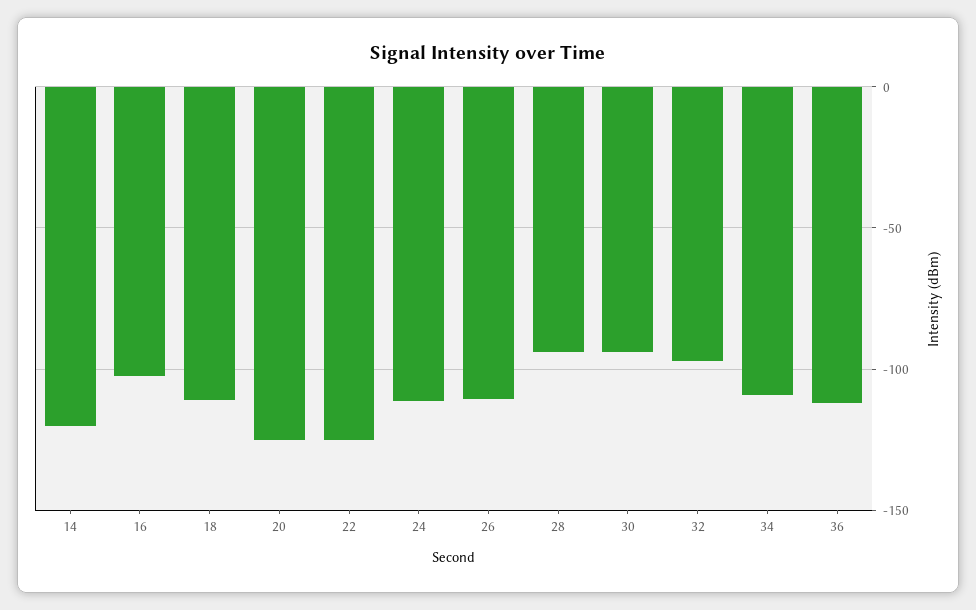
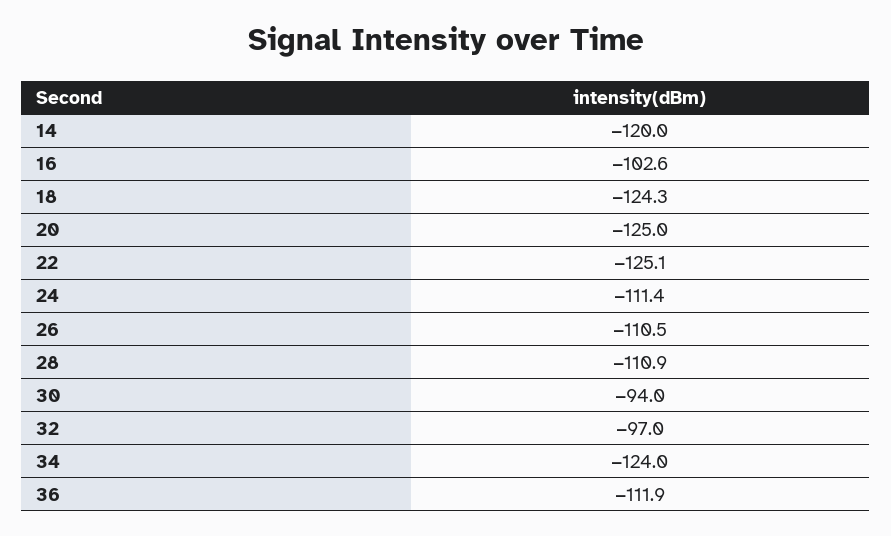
18: -110 -> -124.3
28: -95 -> -110.9
34: -110 -> -124

